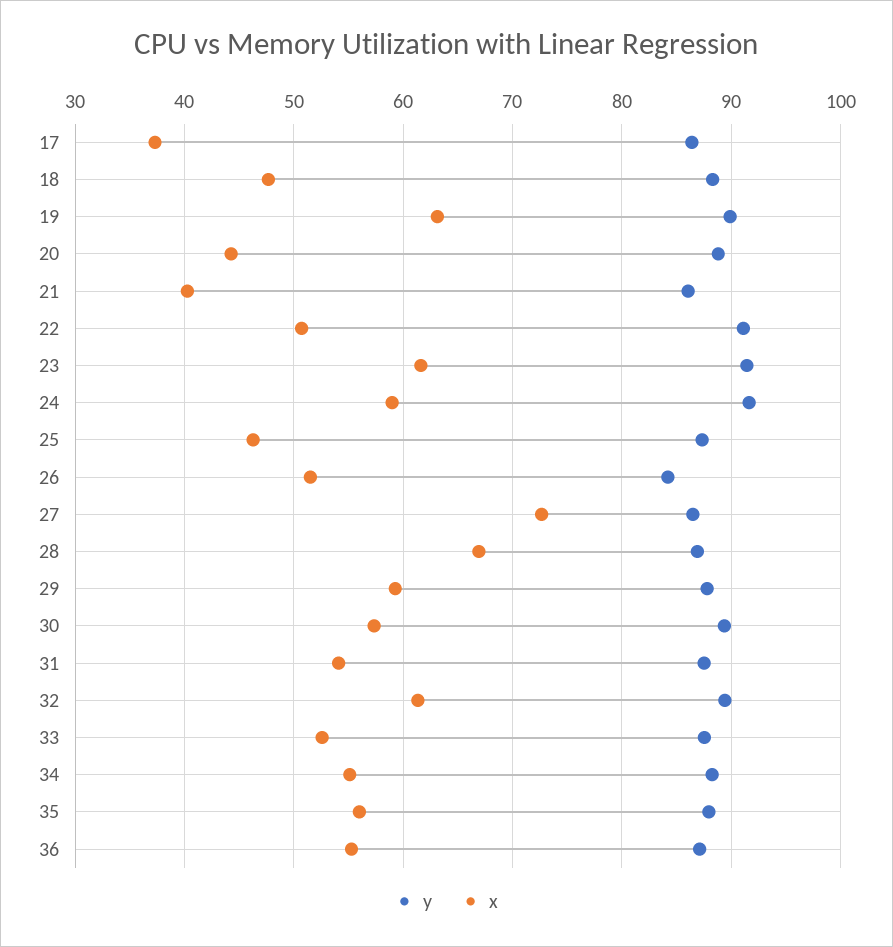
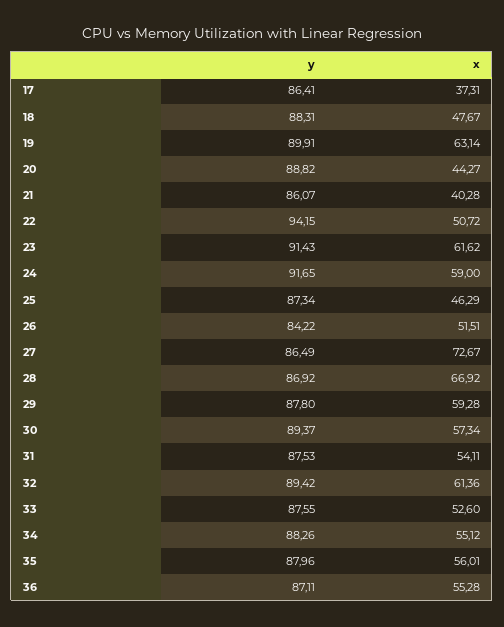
y, 22: 91 -> 94.15

